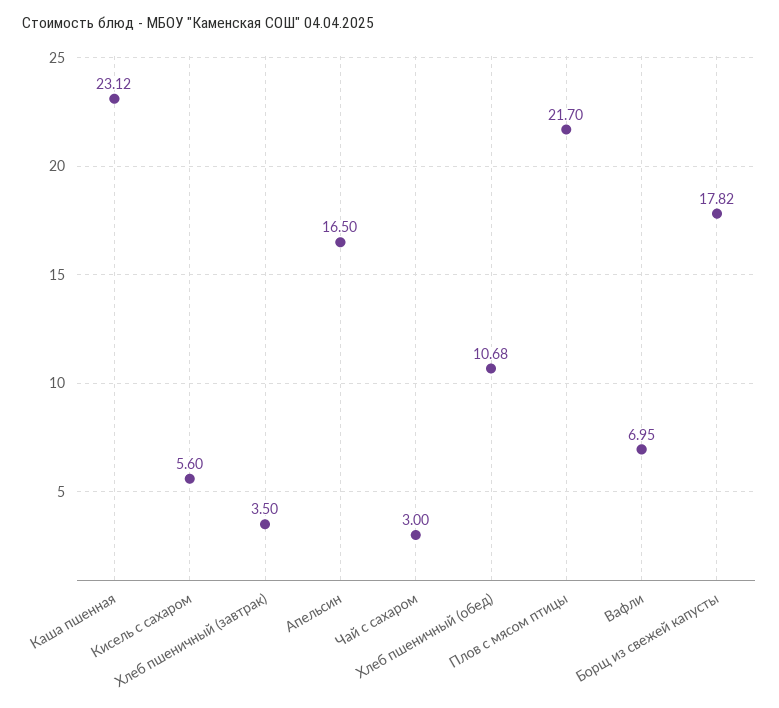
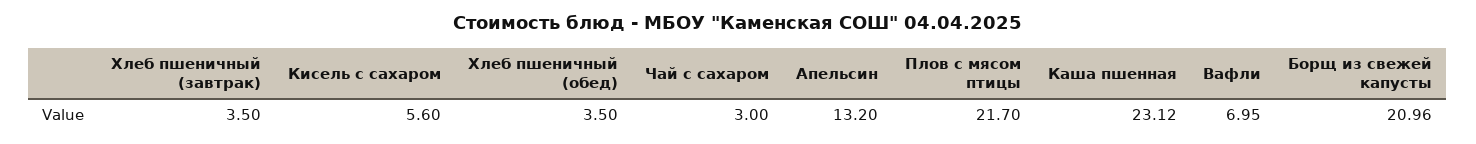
Апельсин: 16.5 -> 13.2
Хлеб пшеничный (обед): 10.68 -> 3.5
Борщ из свежей капусты: 17.82 -> 20.96

